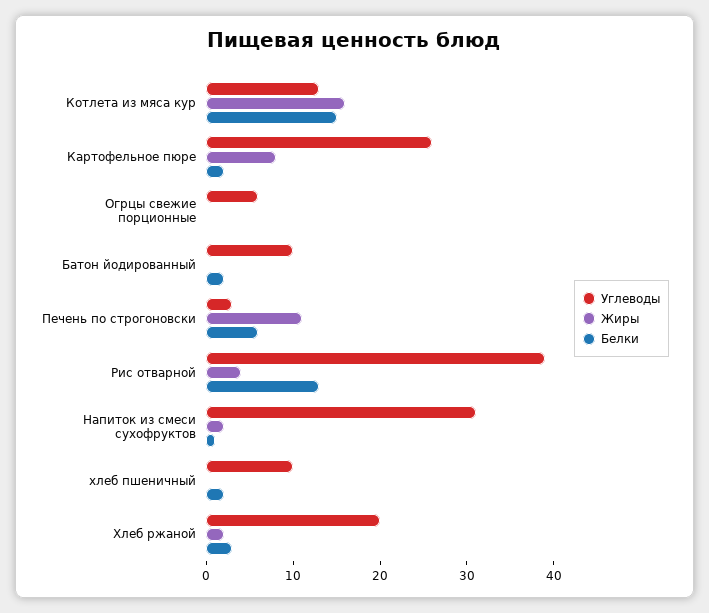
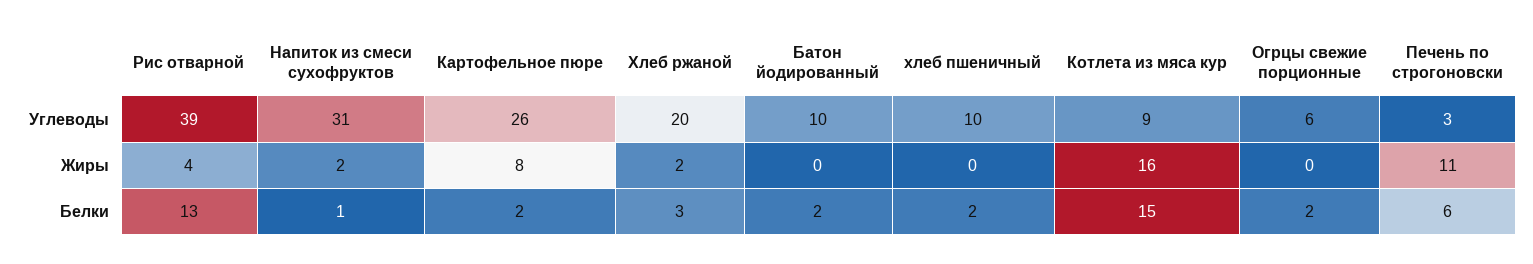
Углеводы, Котлета из мяса кур: 13 -> 9
Белки, Огрцы свежие порционные: 0 -> 2

